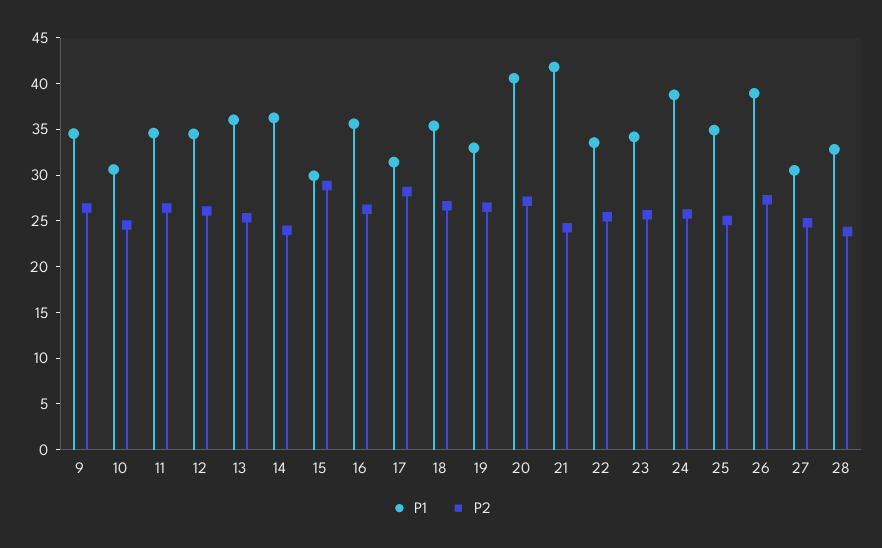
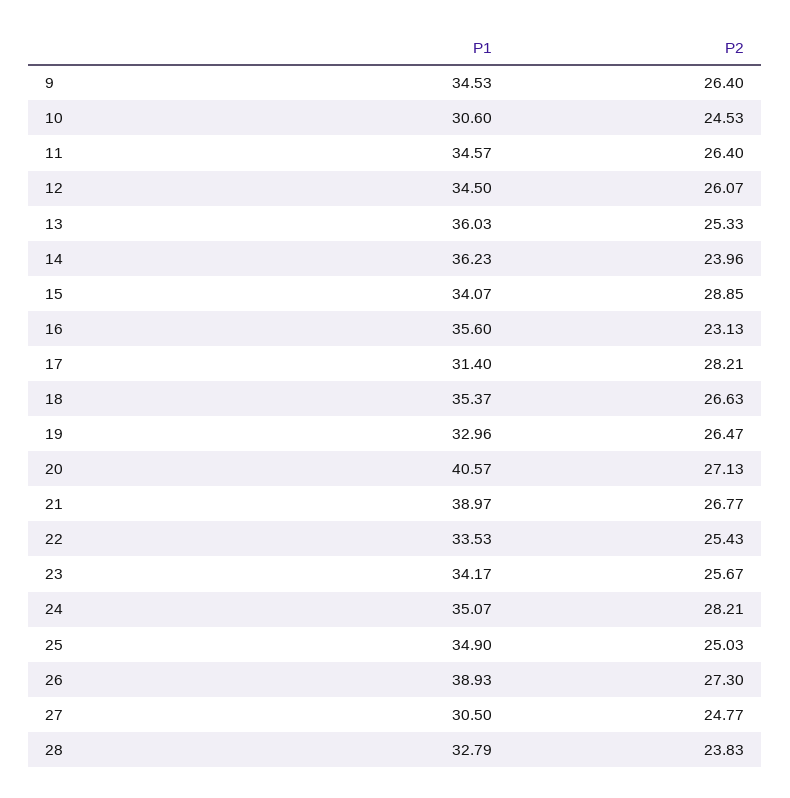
P1, 15: 30 -> 34.07
P2, 16: 26 -> 23.13
P1, 21: 42 -> 38.97
P2, 21: 24 -> 26.77
P1, 24: 39 -> 35.07
P2, 24: 26 -> 28.21

